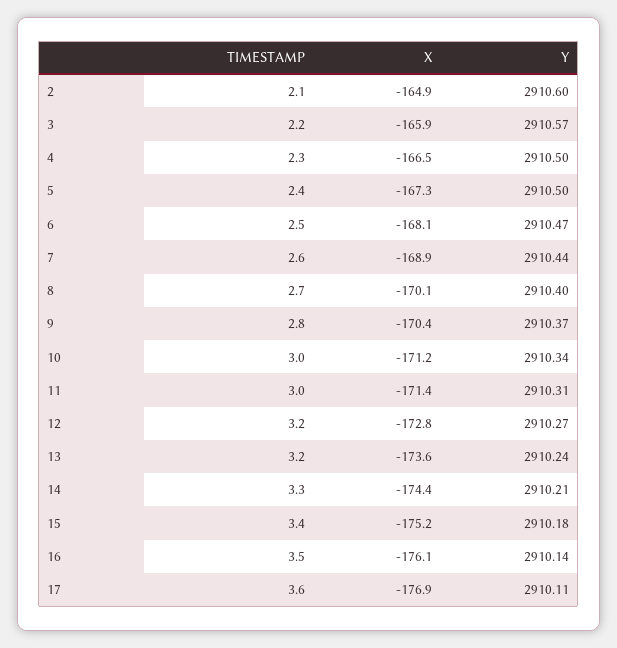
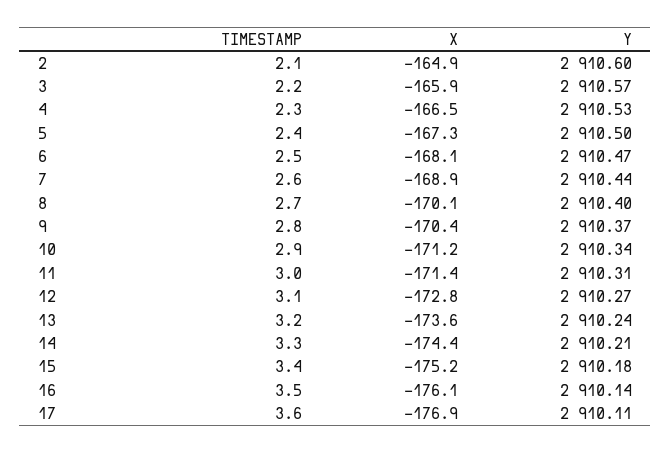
Y, 4: 2910.5 -> 2910.53
TIMESTAMP, 10: 3 -> 2.9
TIMESTAMP, 12: 3.2 -> 3.1

